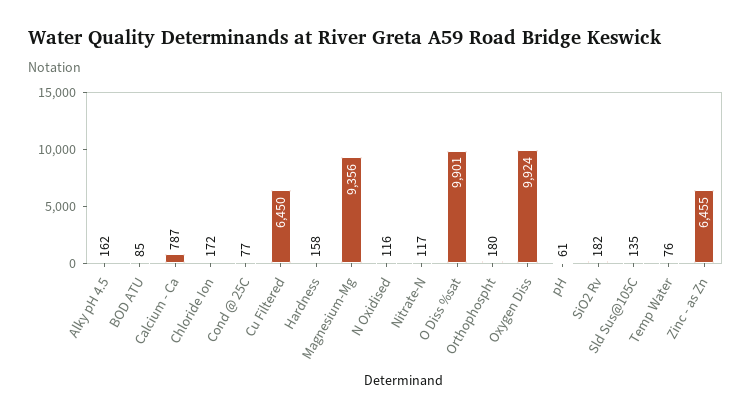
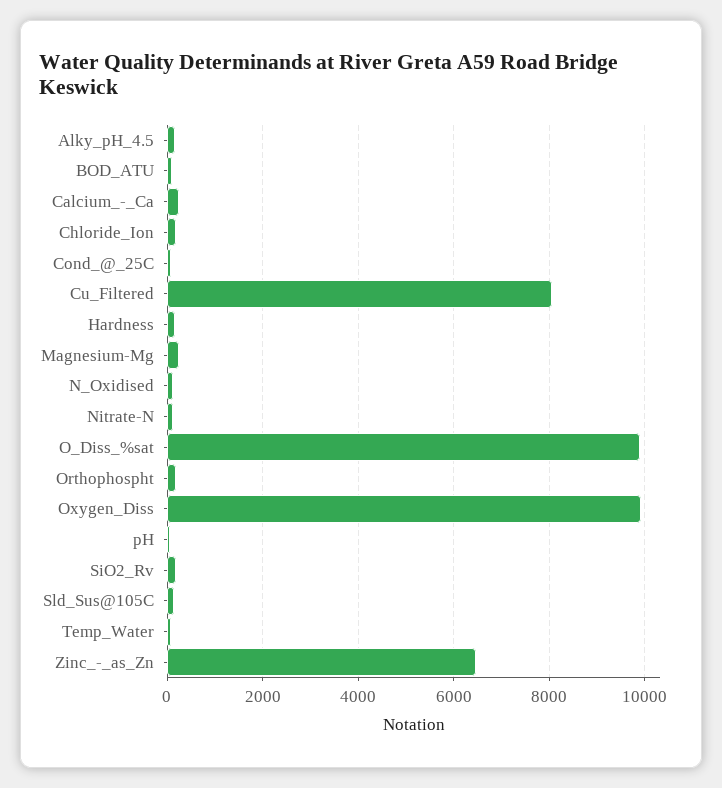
Calcium - Ca: 787 -> 200
Cu Filtered: 6450 -> 8000
Magnesium-Mg: 9356 -> 200

